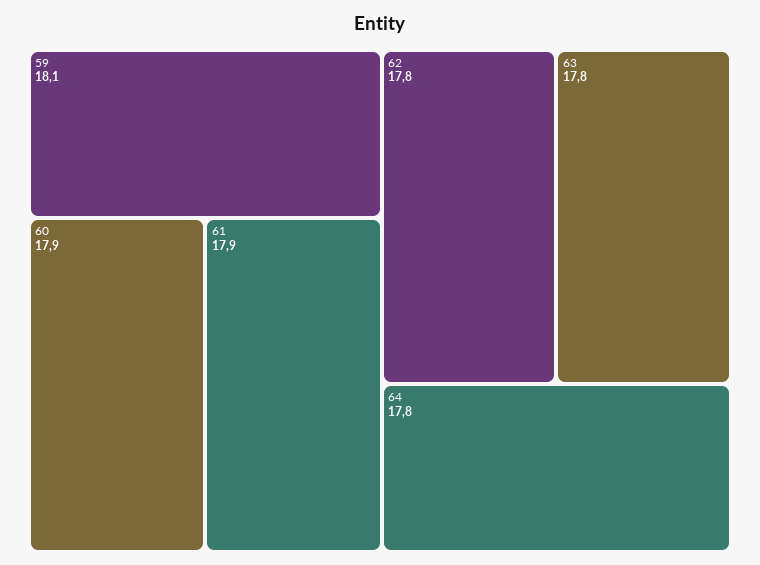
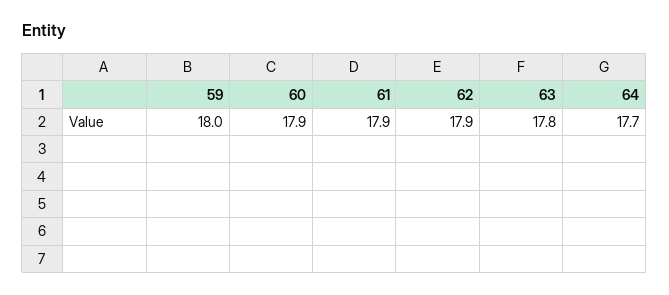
59: 18.1 -> 18
62: 17.8 -> 17.9
64: 17.8 -> 17.7

